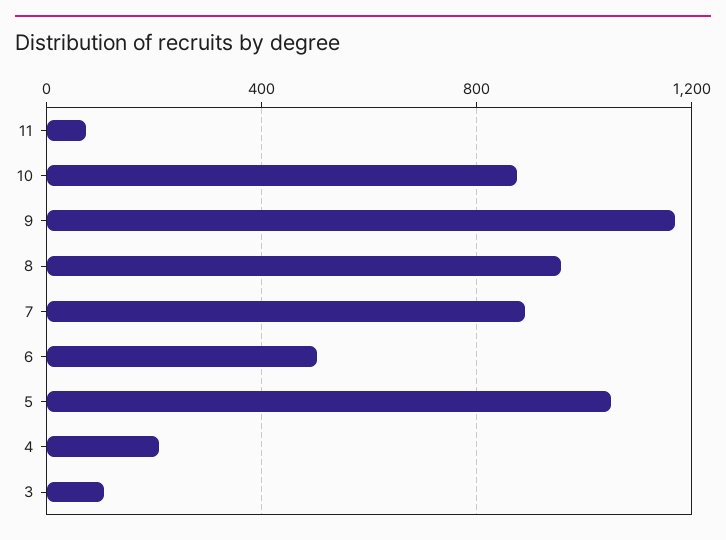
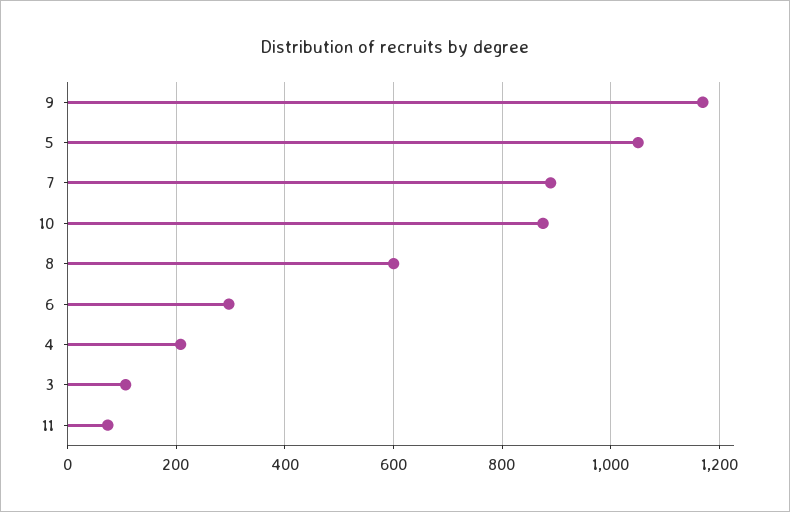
8: 950 -> 600
6: 500 -> 300

